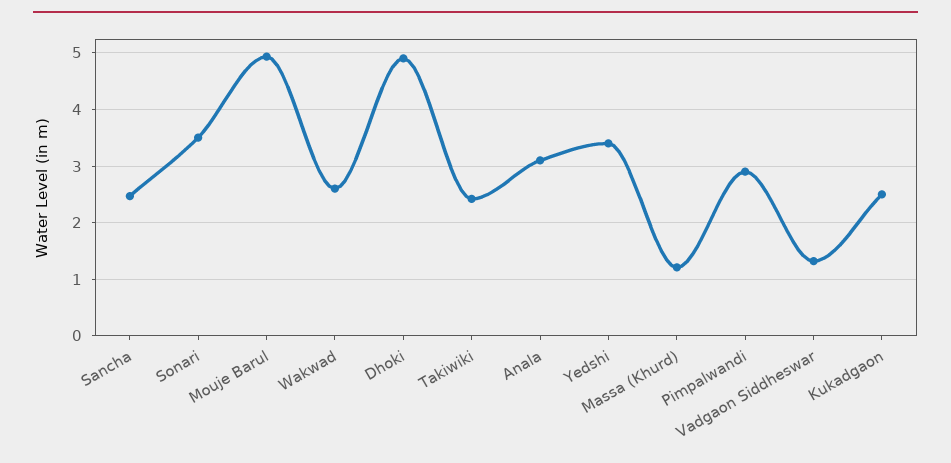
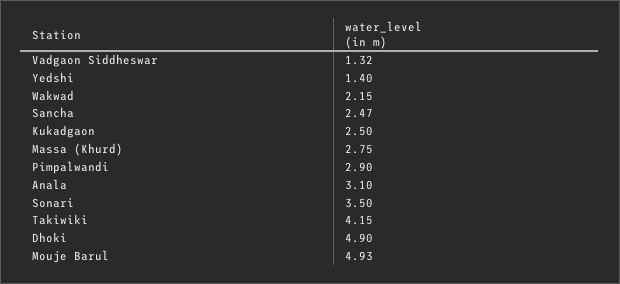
Wakwad: 2.6 -> 2.15
Takiwiki: 2.4 -> 4.15
Yedshi: 3.4 -> 1.4
Massa (Khurd): 1.2 -> 2.75

